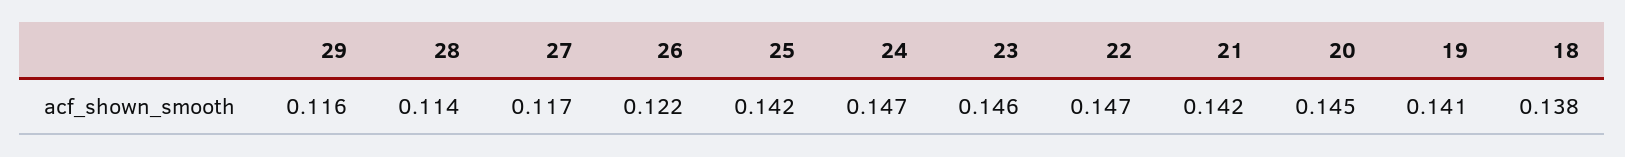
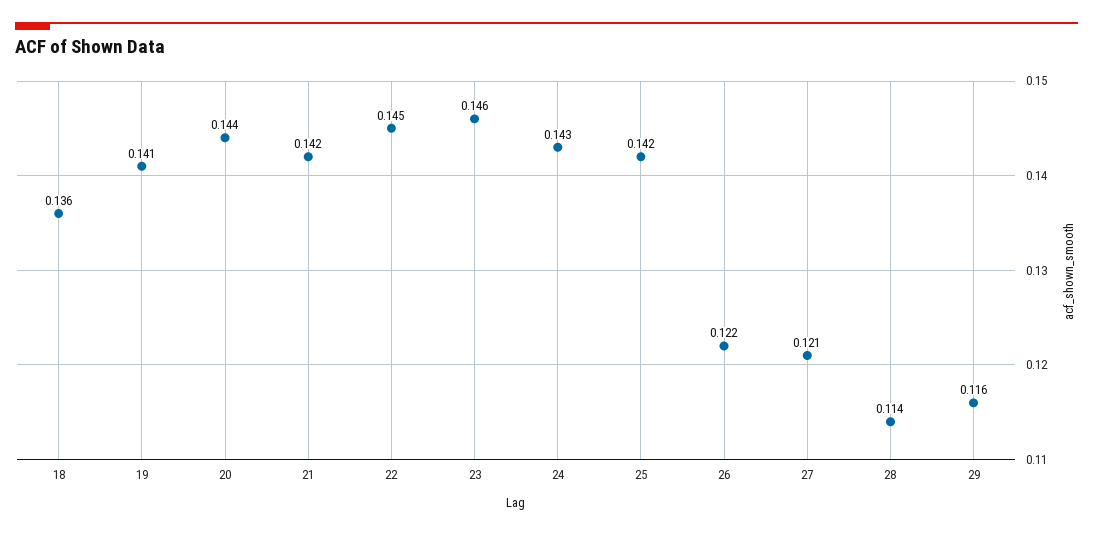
27: 0.117 -> 0.121
24: 0.147 -> 0.143
22: 0.147 -> 0.145
20: 0.145 -> 0.144
18: 0.138 -> 0.136

